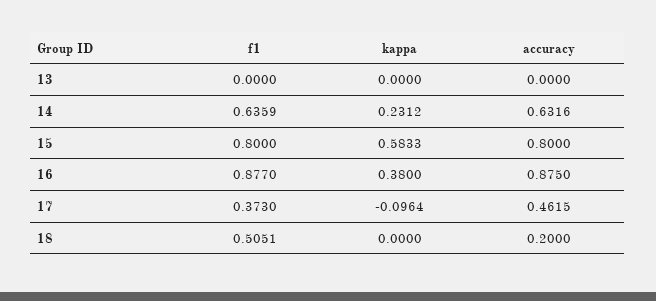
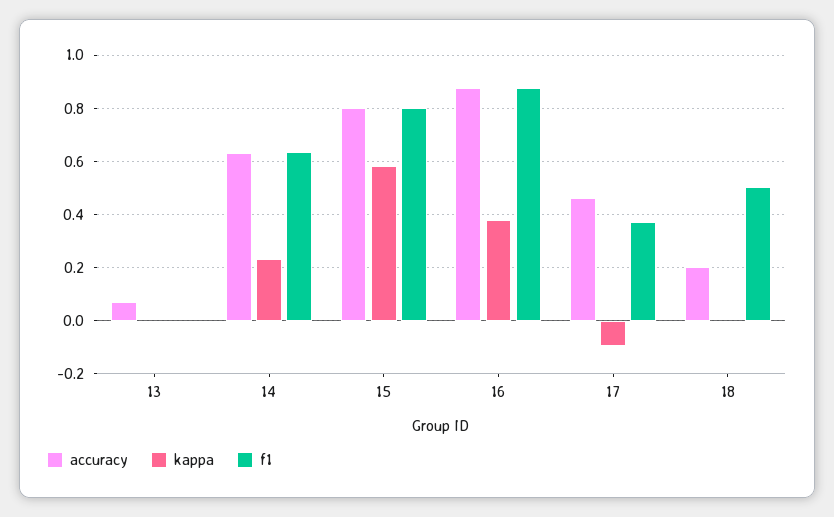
accuracy, 13: 0 -> 0.075

